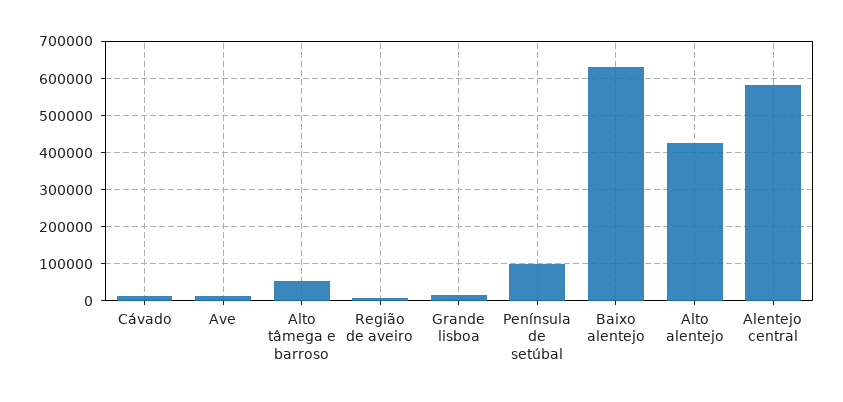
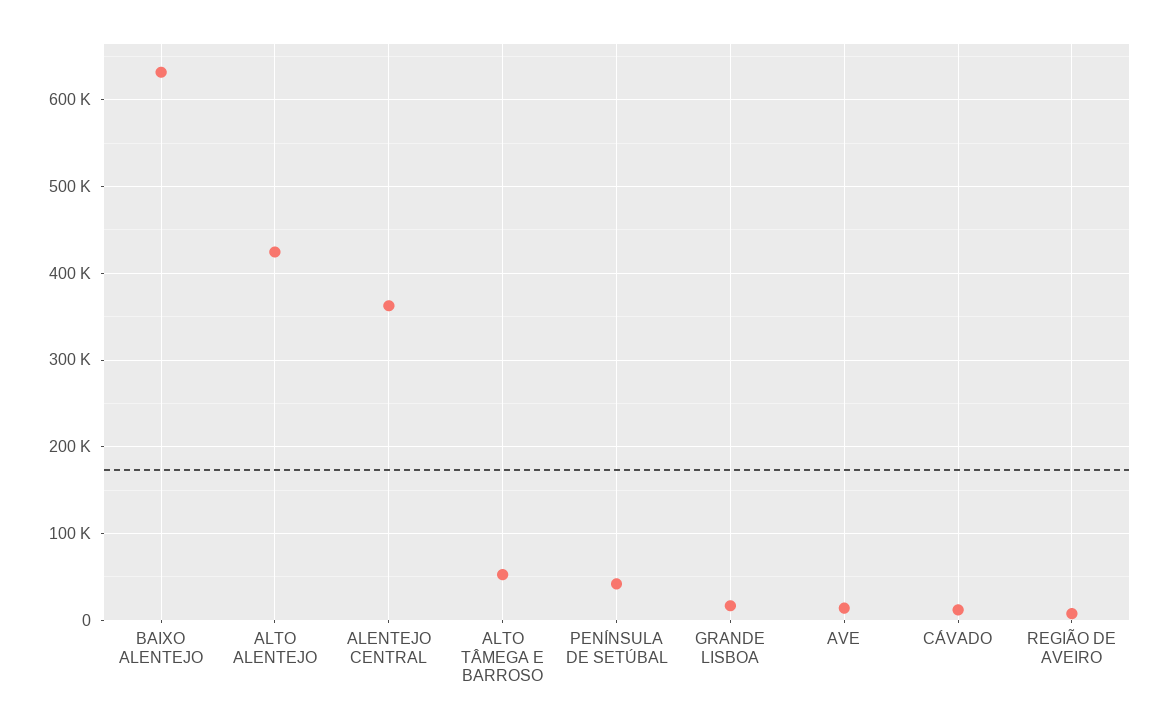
Península de setúbal: 100000 -> 40000
Alentejo central: 580000 -> 360000

